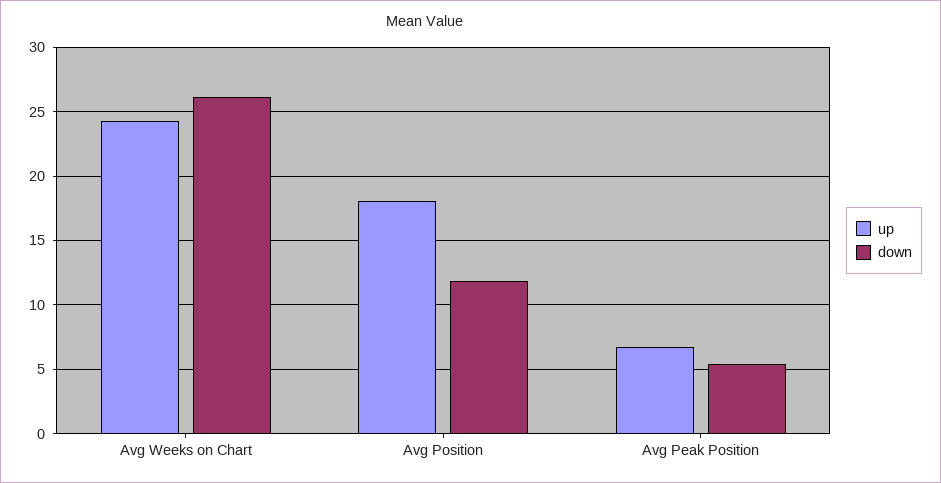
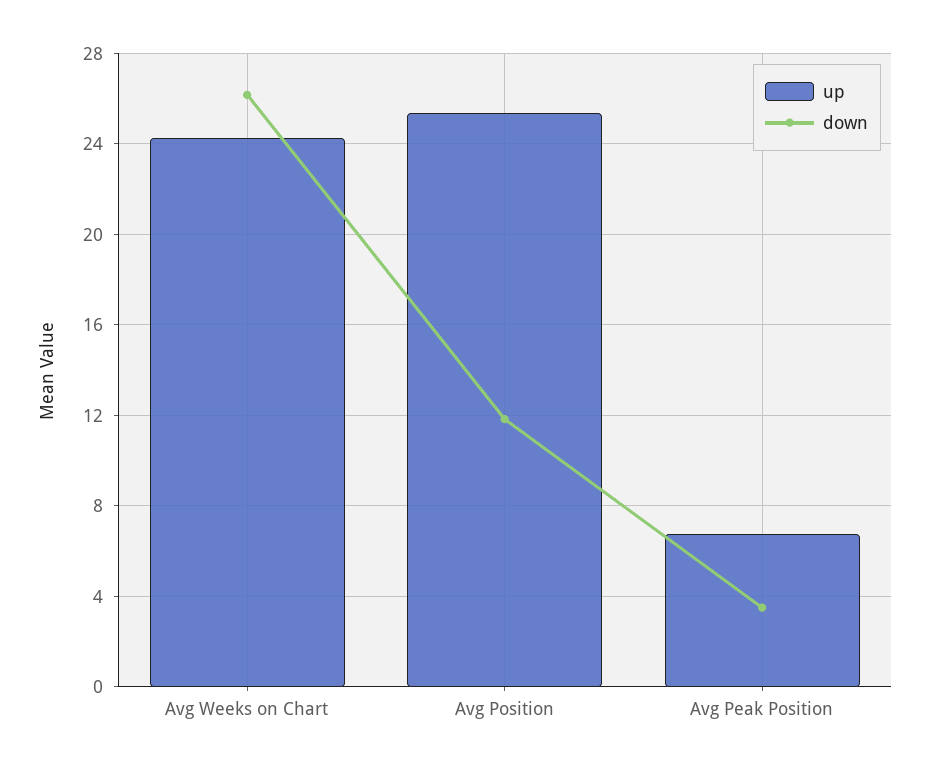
up, Avg Position: 18 -> 25.5
down, Avg Peak Position: 5.5 -> 3.5

